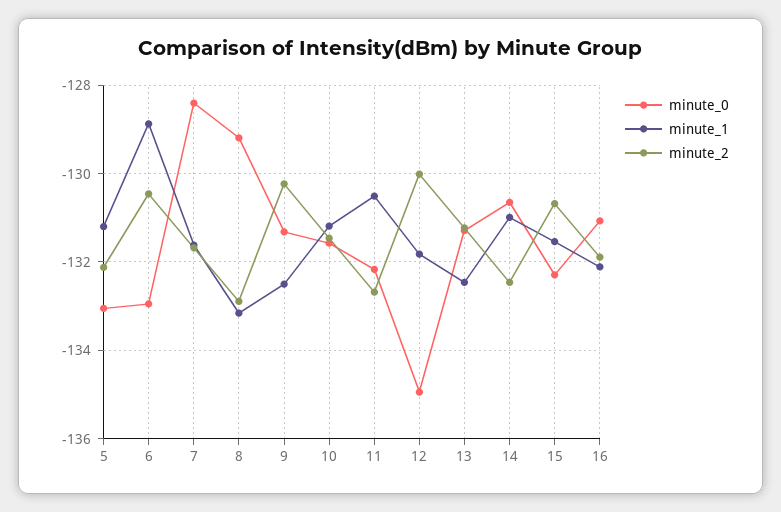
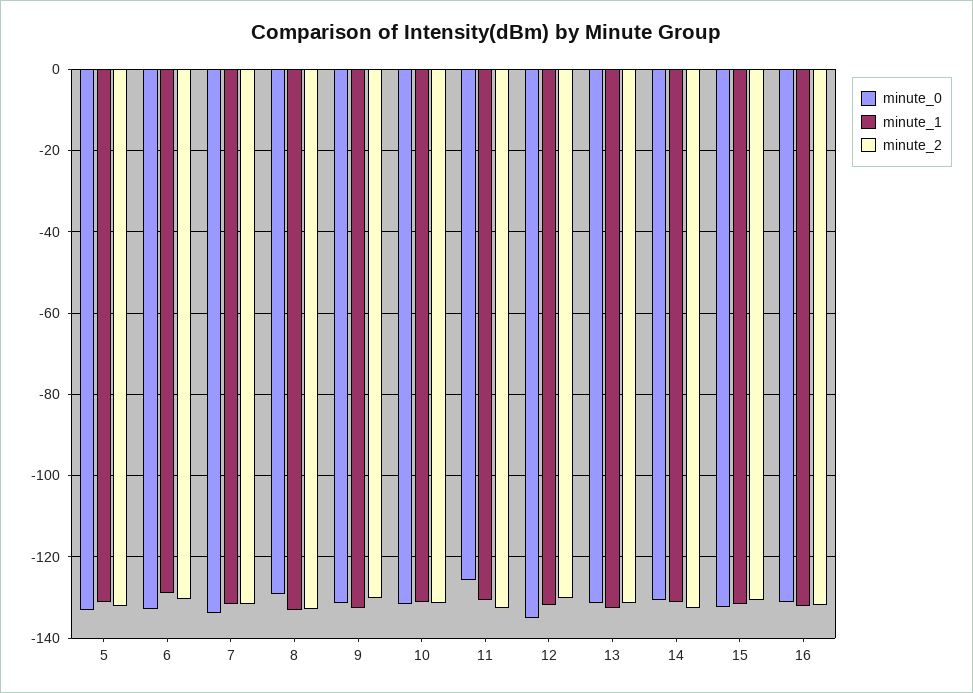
minute_0, 7: -128.4 -> -134
minute_0, 11: -132.2 -> -126

